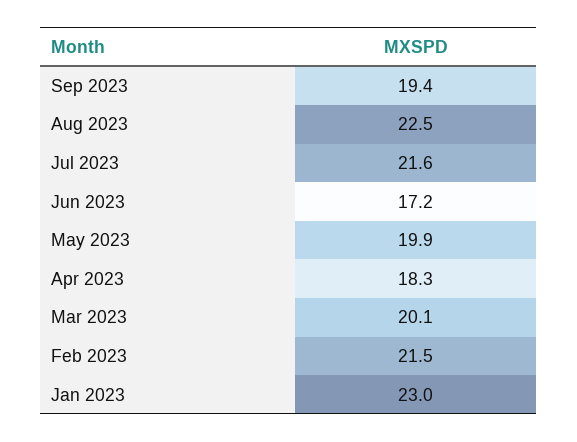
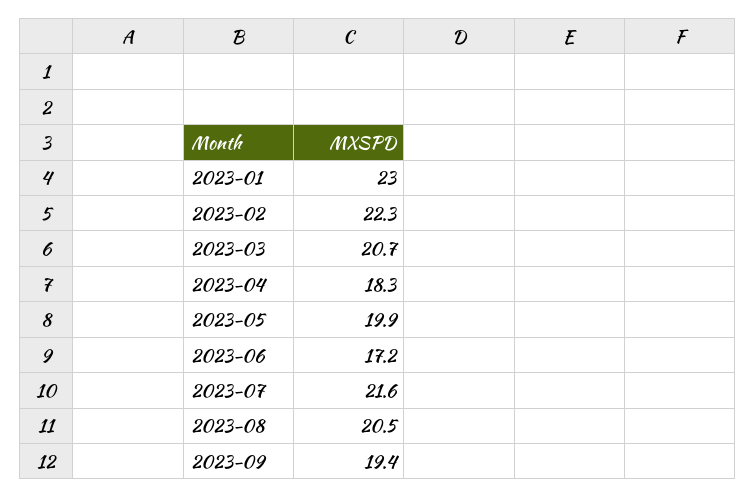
Aug 2023: 22.5 -> 20.5
Mar 2023: 20.1 -> 20.7
Feb 2023: 21.5 -> 22.3

